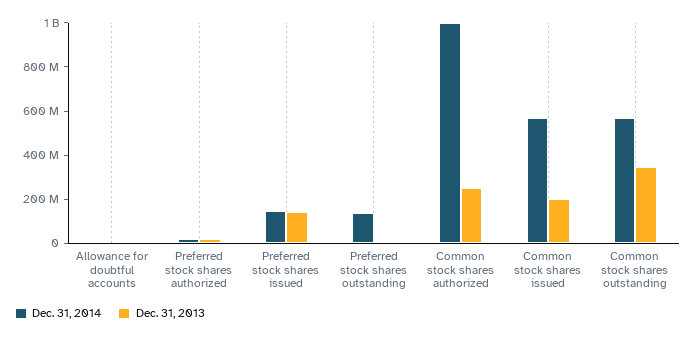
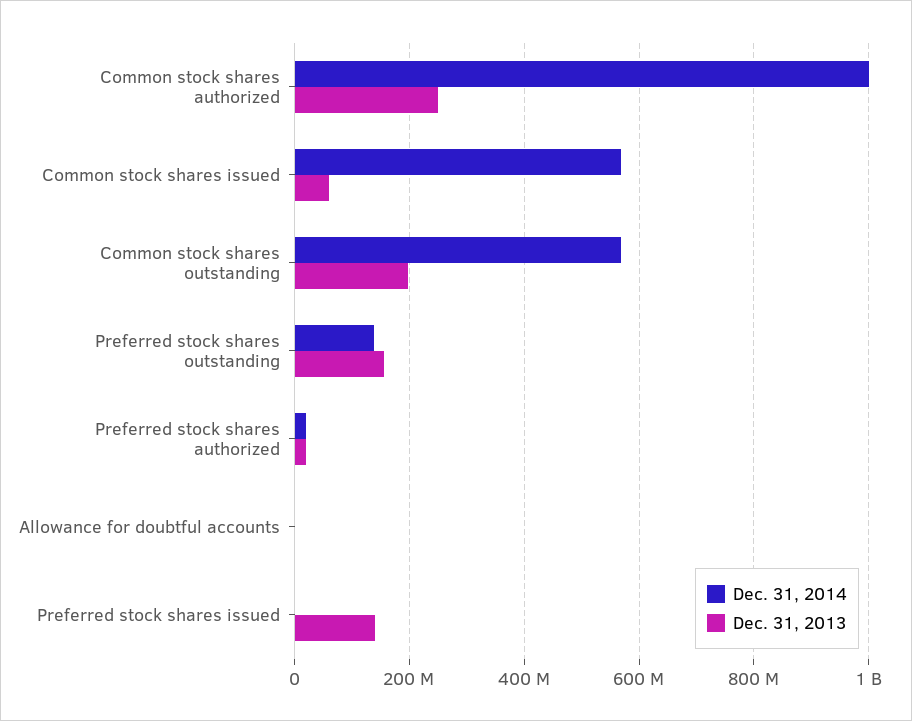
Dec. 31, 2014, Preferred stock shares issued: 150000000 -> 0
Dec. 31, 2013, Preferred stock shares outstanding: 0 -> 160000000
Dec. 31, 2013, Common stock shares issued: 200000000 -> 60000000
Dec. 31, 2013, Common stock shares outstanding: 350000000 -> 200000000

